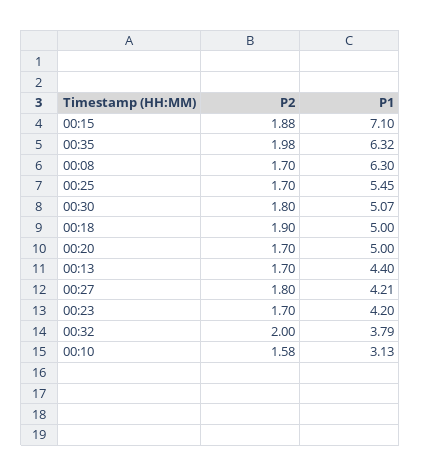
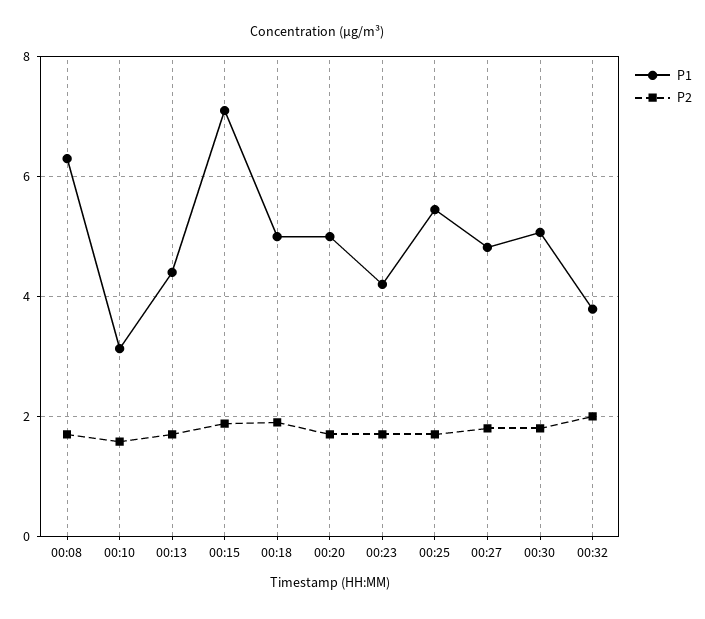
P2, 00:35: 1.98 -> none
P1, 00:35: 6.32 -> none
P1, 00:27: 4.21 -> 4.8

